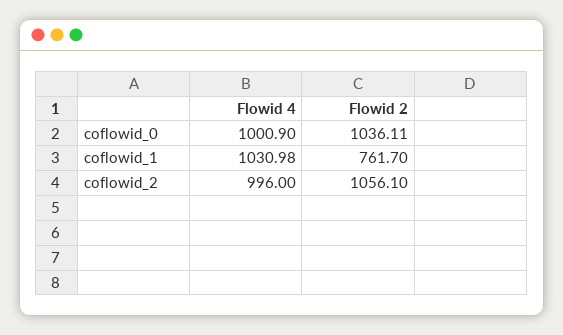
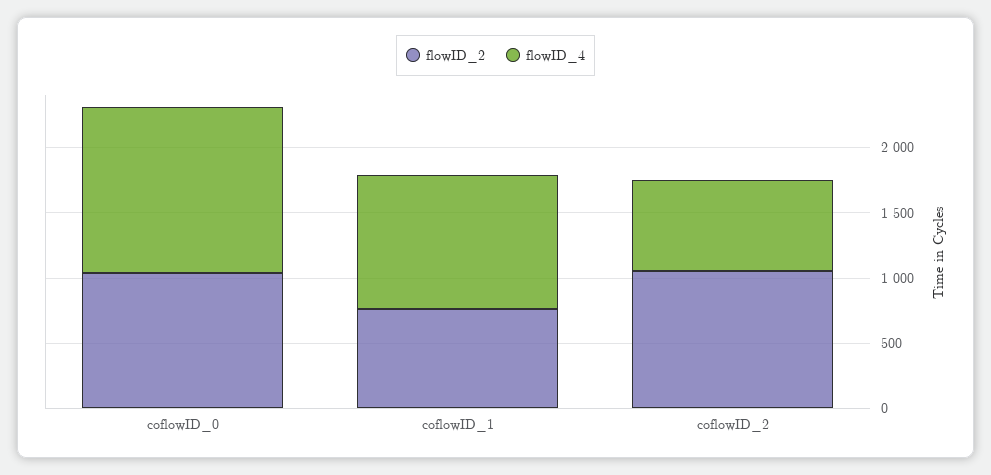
Flowid 4, coflowid_0: 1000.9 -> 1300
Flowid 4, coflowid_2: 996 -> 700

